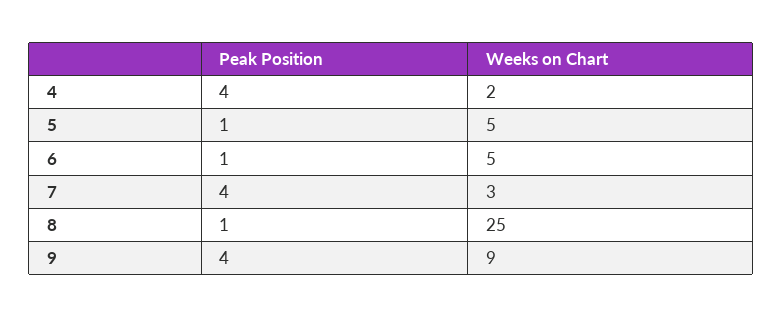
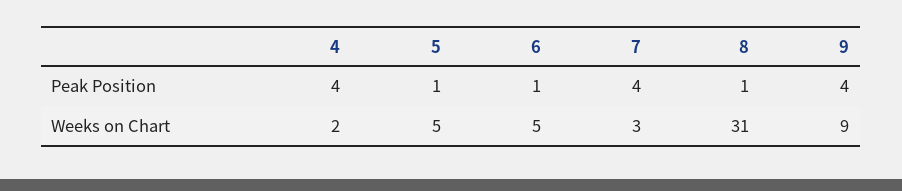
Weeks on Chart, 8: 25 -> 31

